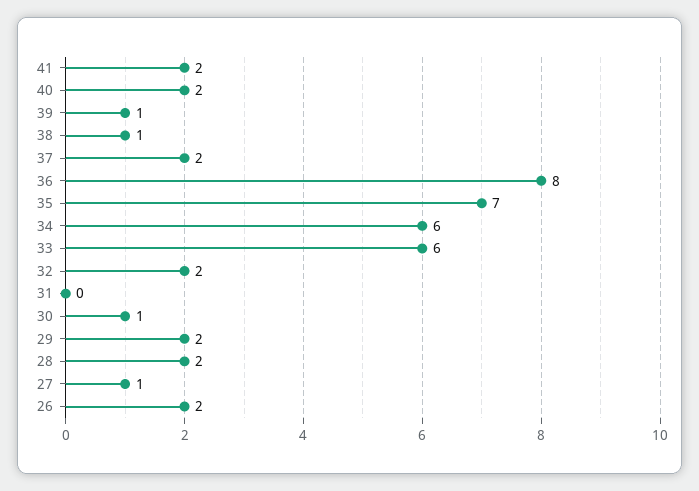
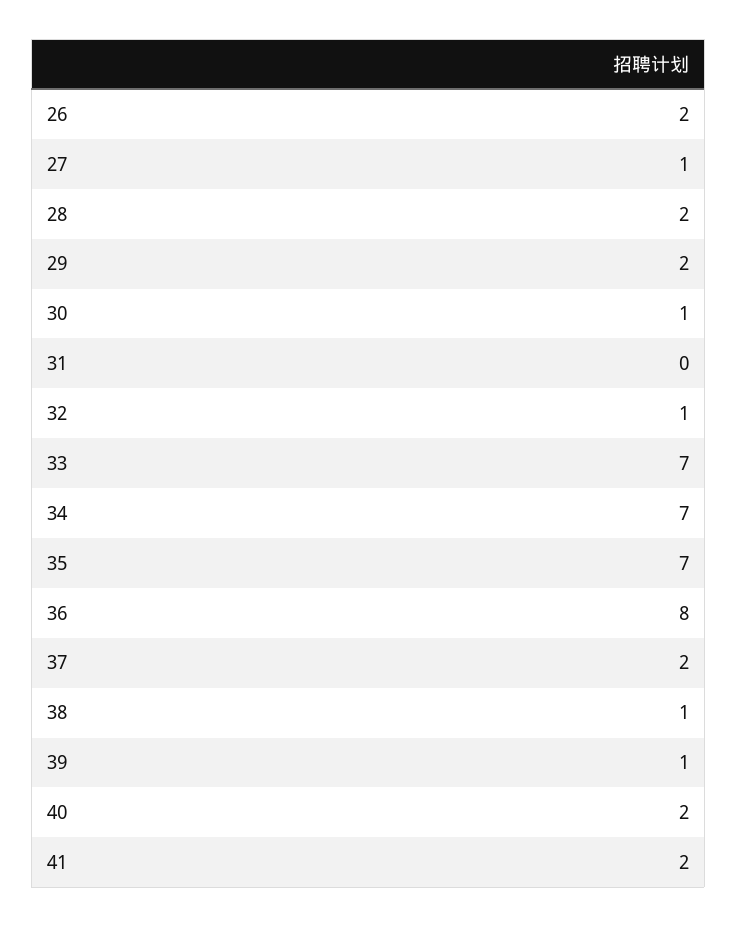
34: 6 -> 7
33: 6 -> 7
32: 2 -> 1

